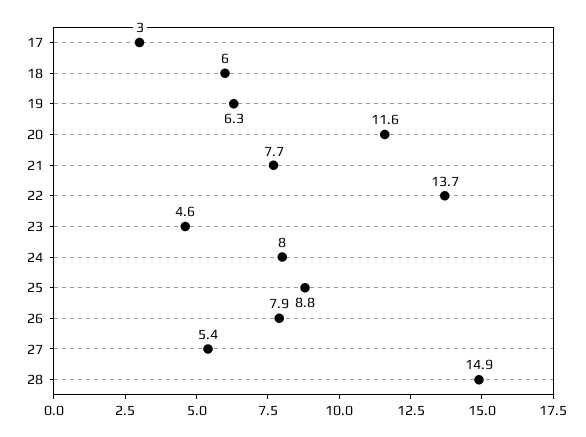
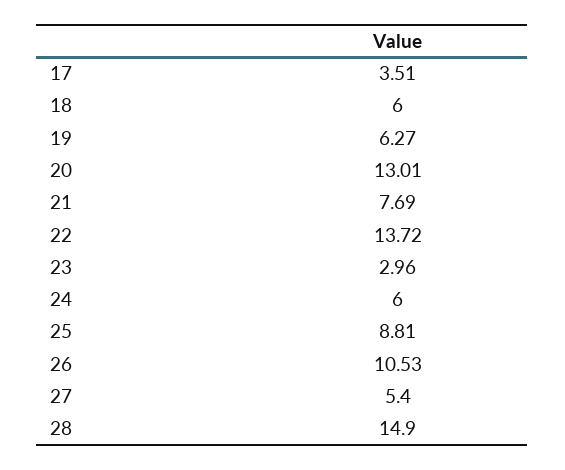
17: 3 -> 3.51
20: 11.6 -> 13.01
23: 4.6 -> 2.96
24: 8 -> 6
26: 7.9 -> 10.53

